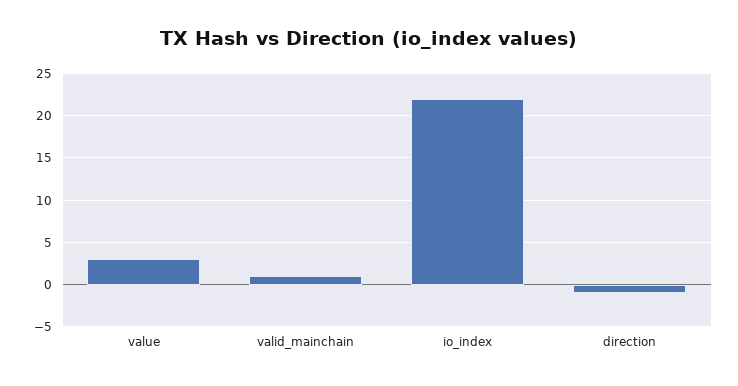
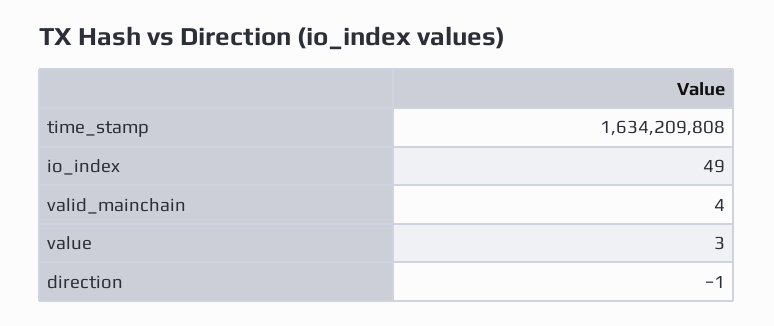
valid_mainchain: 1 -> 4
io_index: 22 -> 49
time_stamp: none -> 1634209808

